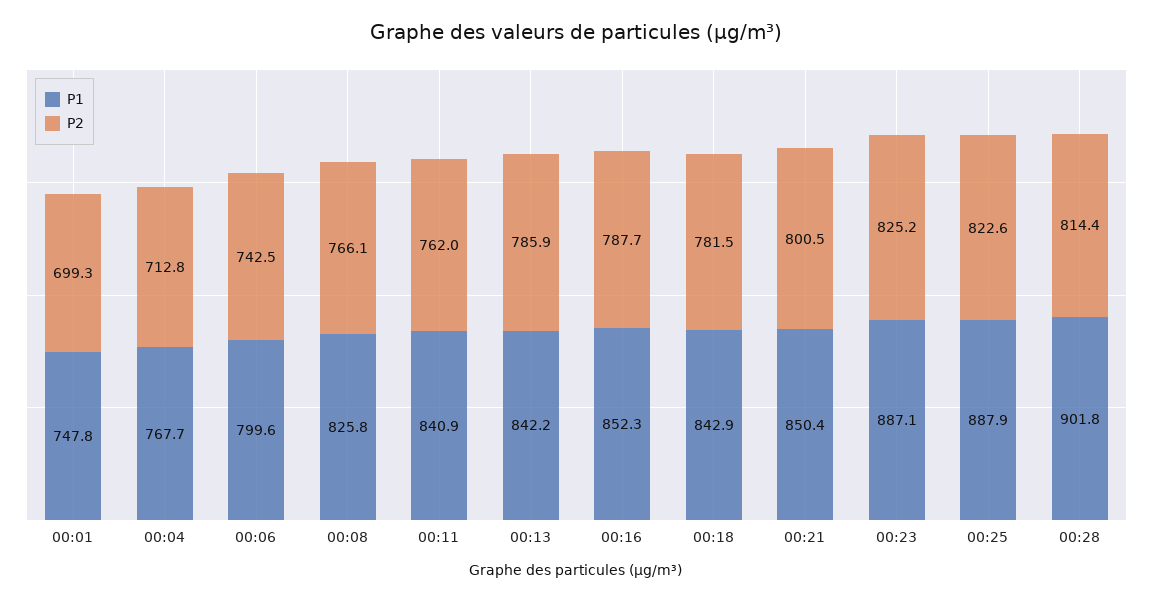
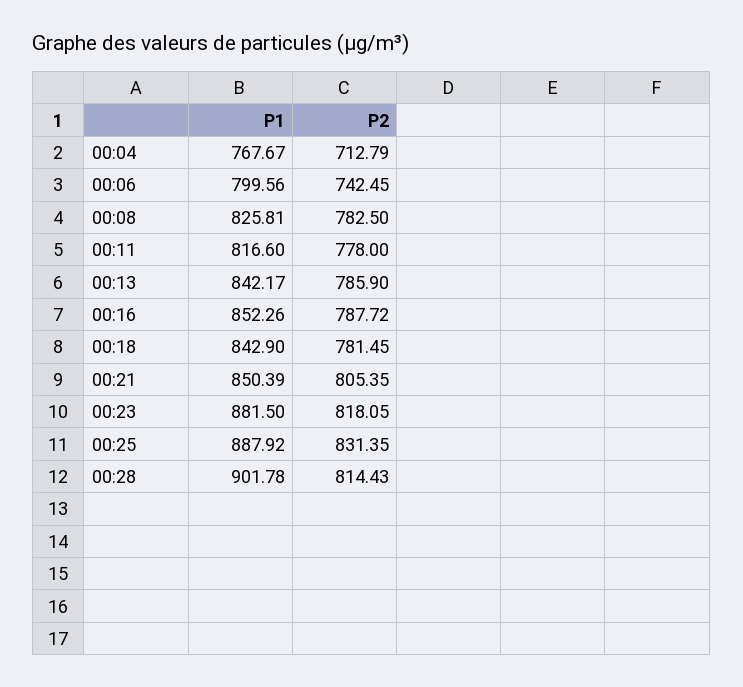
P1, 00:01: 747.8 -> none
P2, 00:01: 699.3 -> none
P2, 00:08: 766.1 -> 782.5
P1, 00:11: 840.9 -> 816.6
P2, 00:11: 762 -> 778
P2, 00:21: 800.5 -> 805.35
P1, 00:23: 887.1 -> 881.5
P2, 00:23: 825.2 -> 818.05
P2, 00:25: 822.6 -> 831.35

